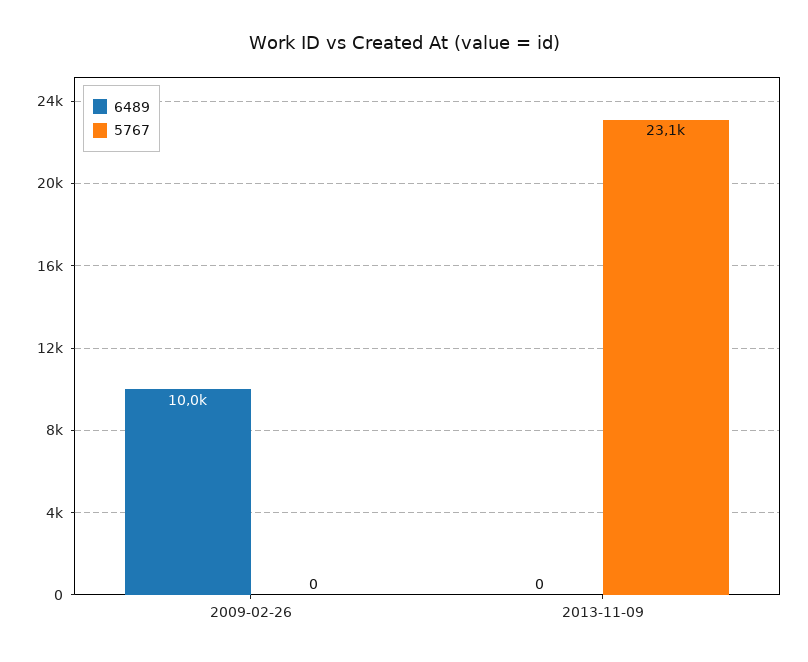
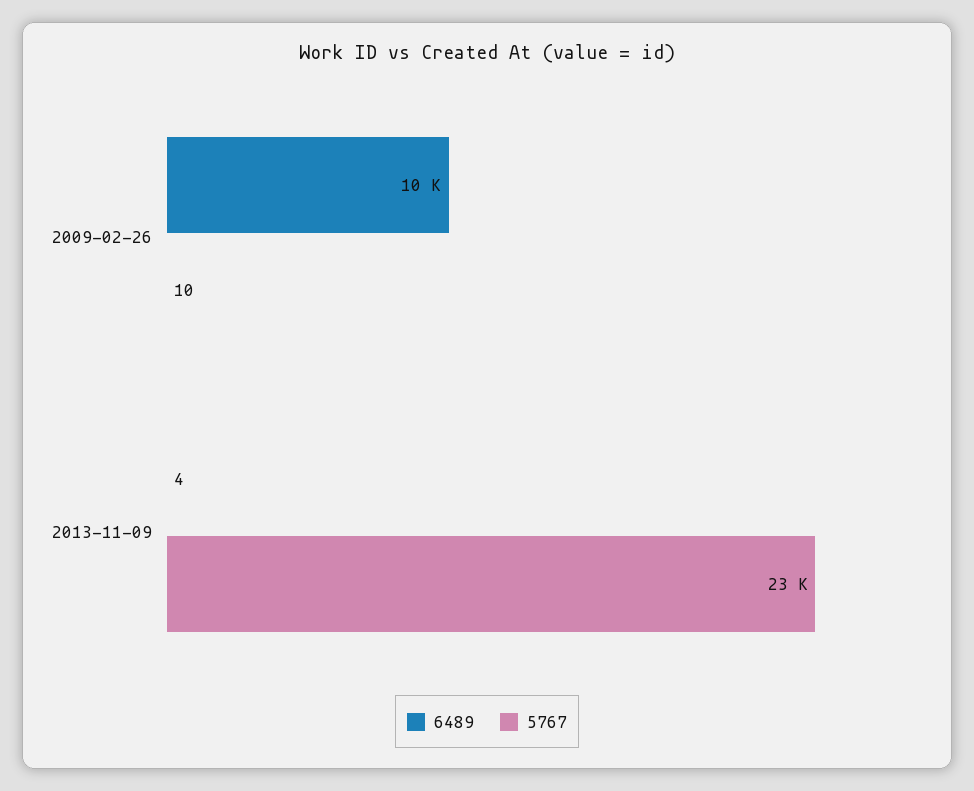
5767, 2009-02-26: 0 -> 10
6489, 2013-11-09: 0 -> 4

